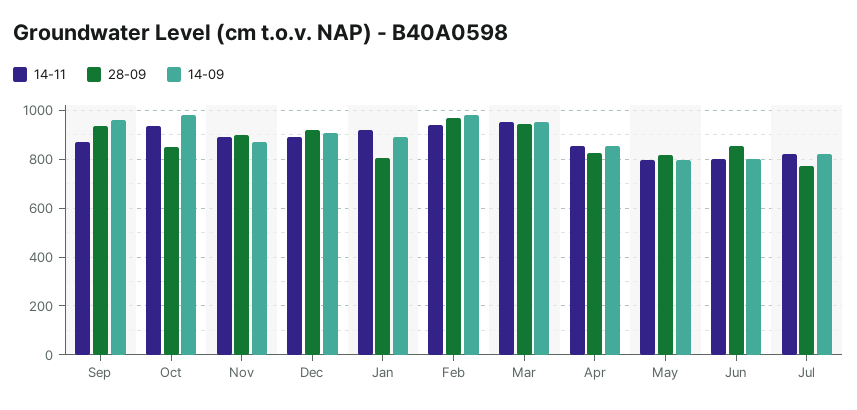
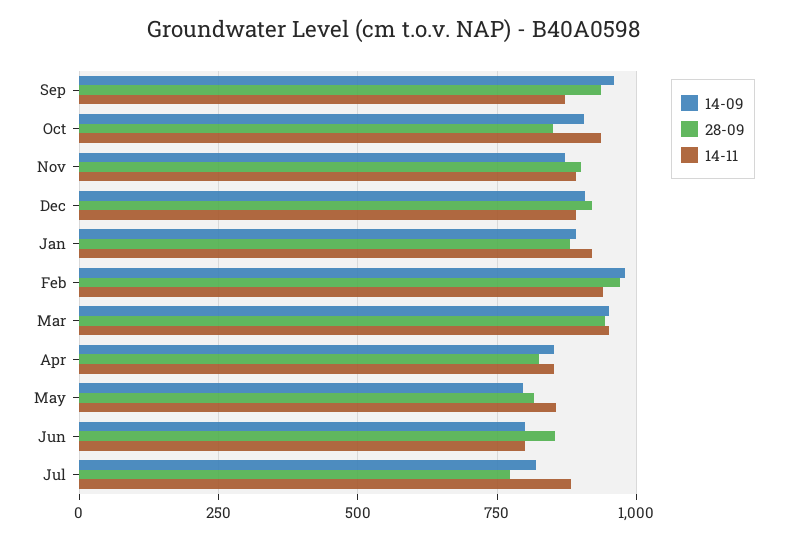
14-09, Oct: 975 -> 900
28-09, Jan: 800 -> 875
14-11, May: 800 -> 850
14-11, Jul: 825 -> 875

